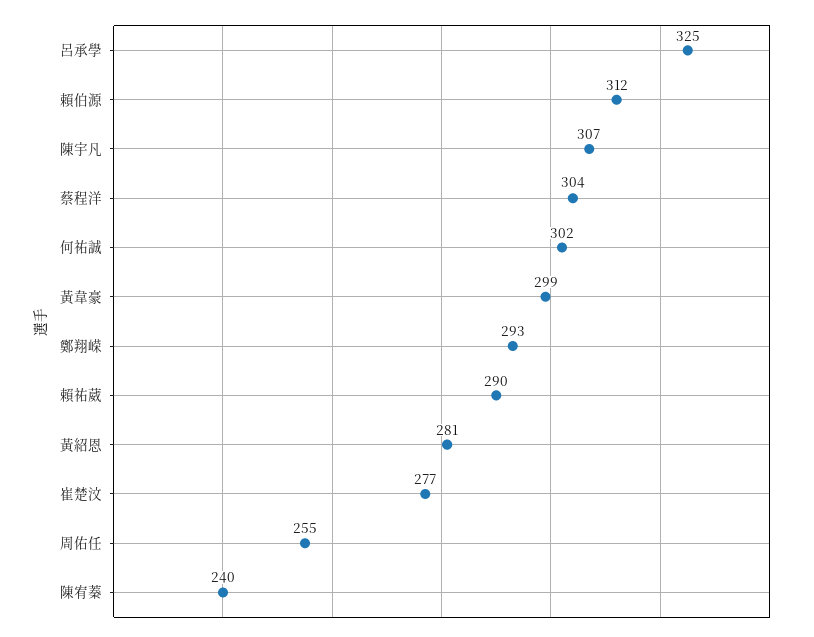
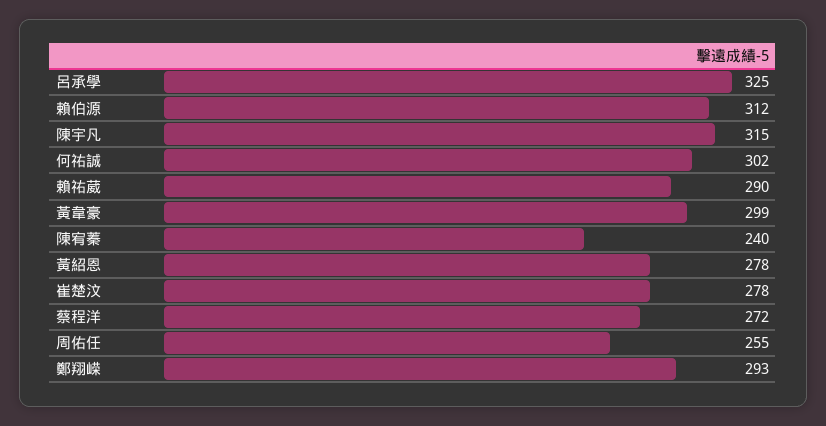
陳宇凡: 307 -> 315
蔡程洋: 304 -> 272
黃紹恩: 281 -> 278
崔楚汶: 277 -> 278

